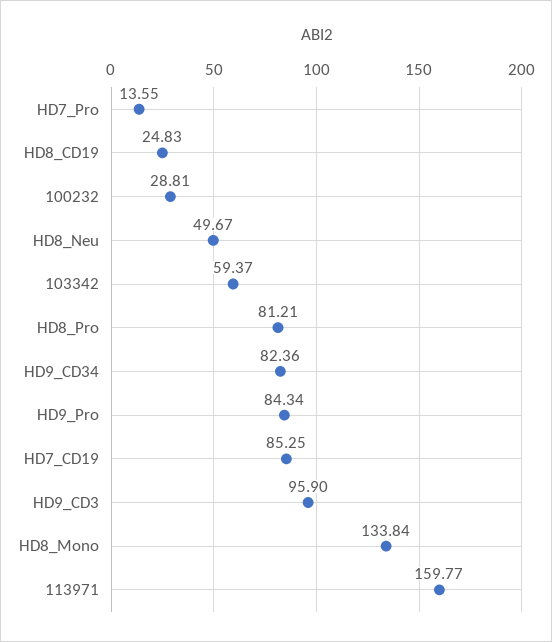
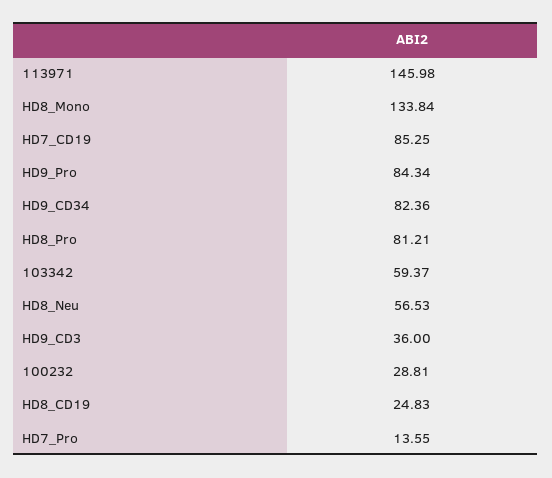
HD8_Neu: 49.67 -> 56.53
HD9_CD3: 95.9 -> 36
113971: 159.77 -> 145.98

